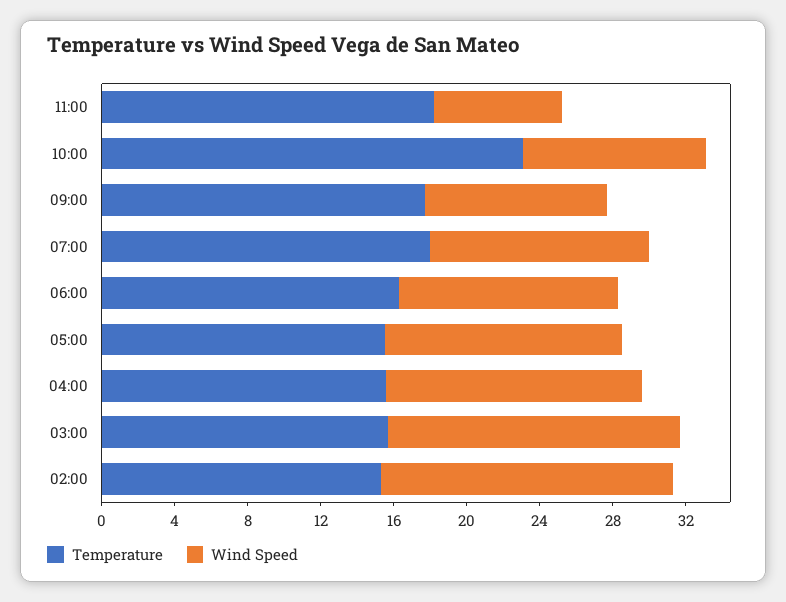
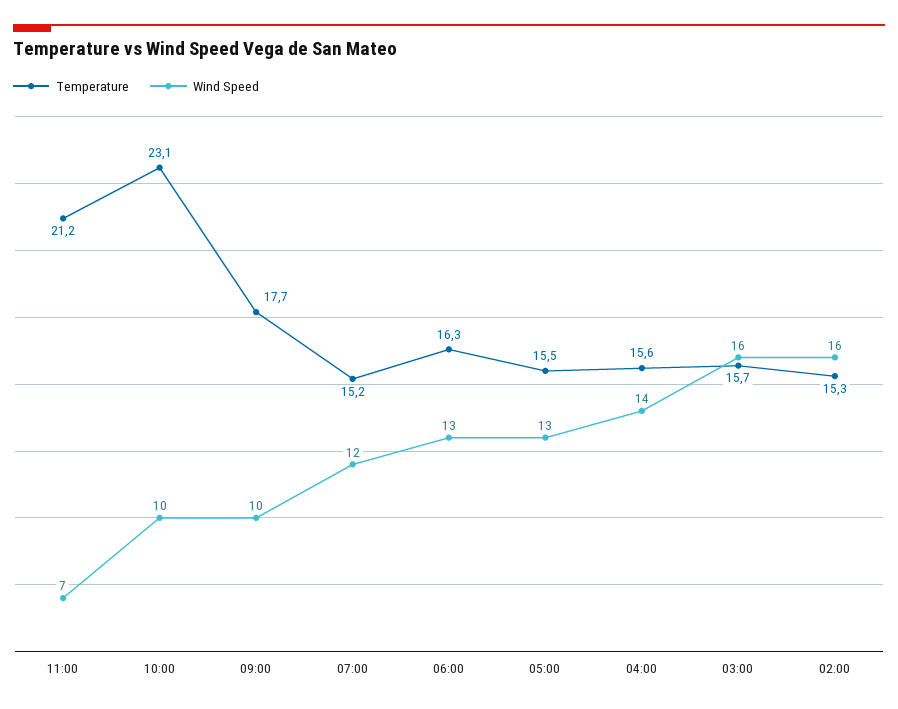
Temperature, 11:00: 18 -> 21.2
Temperature, 07:00: 18 -> 15.2
Wind Speed, 06:00: 12 -> 13

